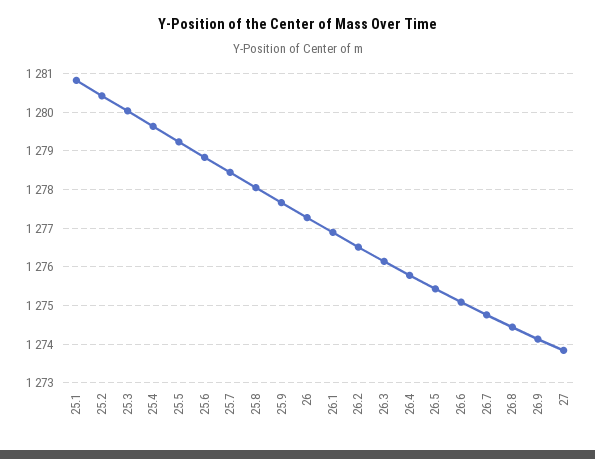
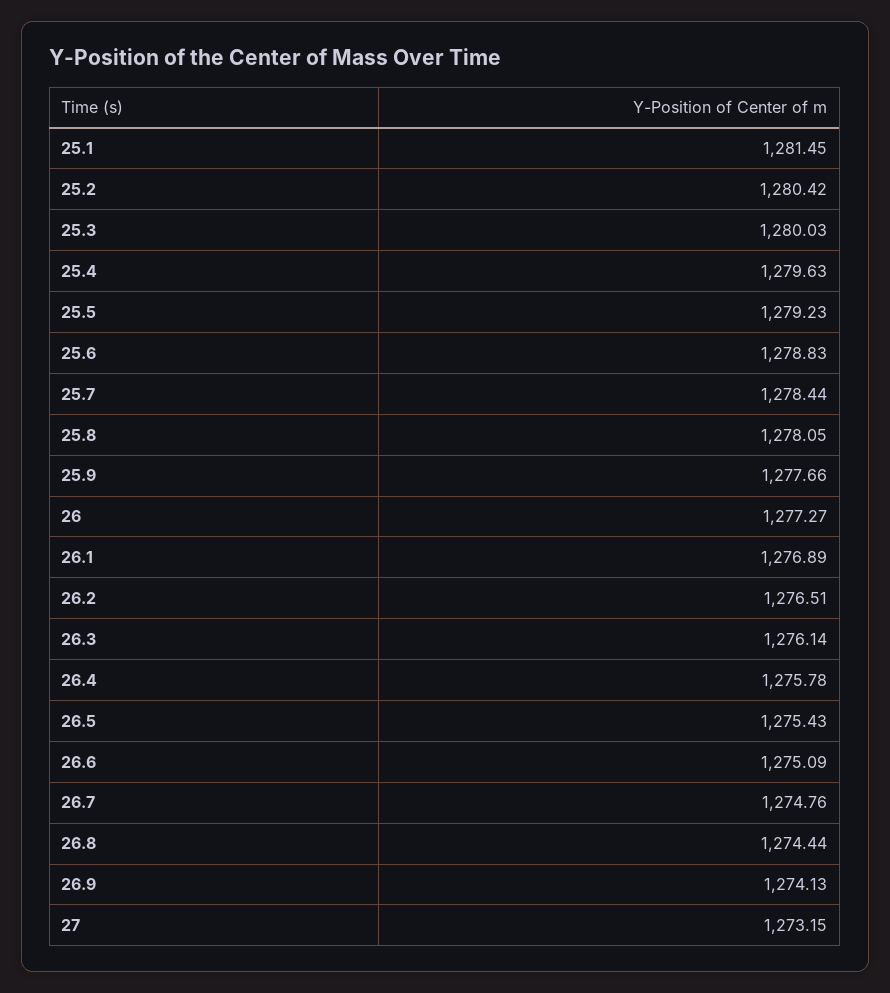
25.1: 1280.8 -> 1281.45
27: 1273.8 -> 1273.15

